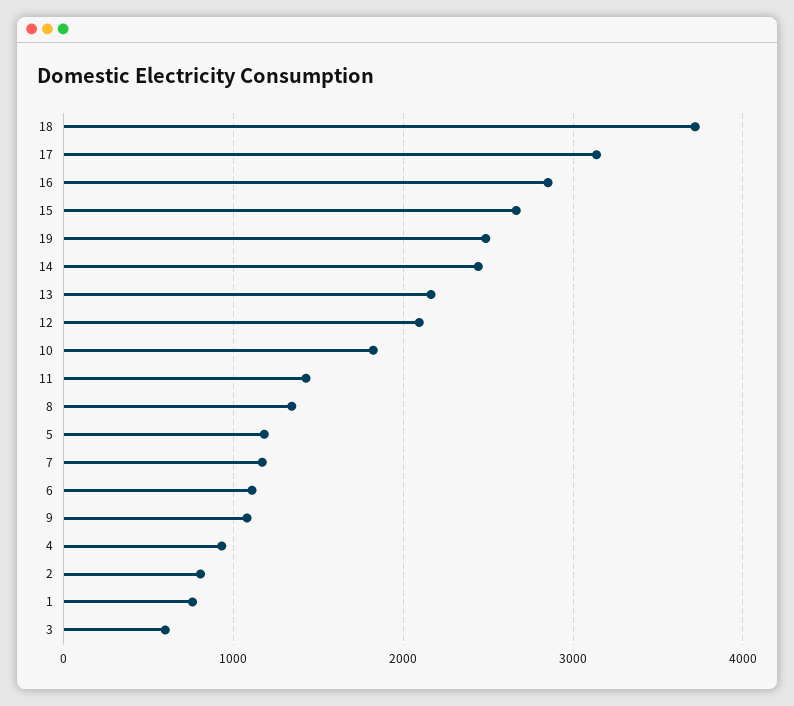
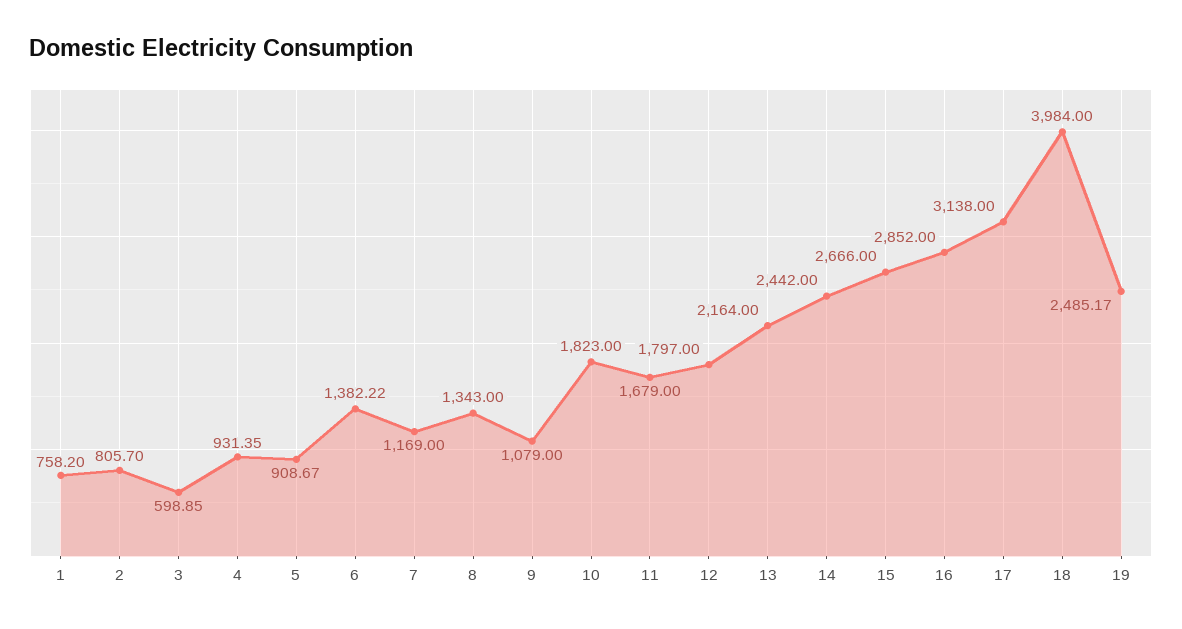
18: 3700 -> 3984
12: 2100 -> 1797
11: 1400 -> 1679
5: 1200 -> 908.67
6: 1100 -> 1382.22

